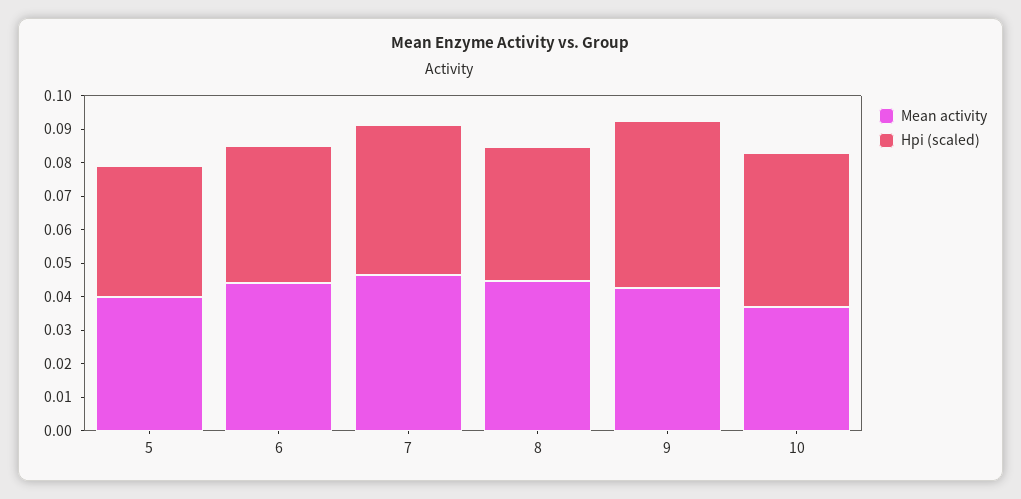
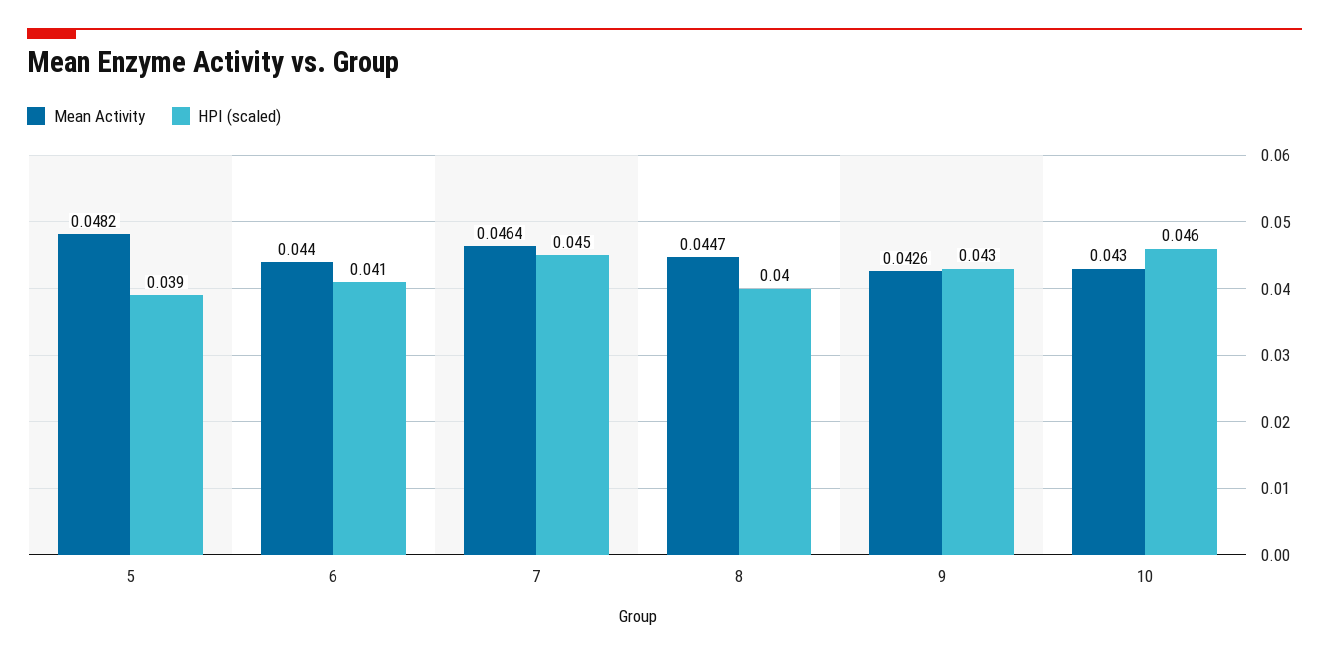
Mean activity, 5: 0.04 -> 0.0482
Hpi (scaled), 9: 0.05 -> 0.043
Mean activity, 10: 0.0375 -> 0.043

